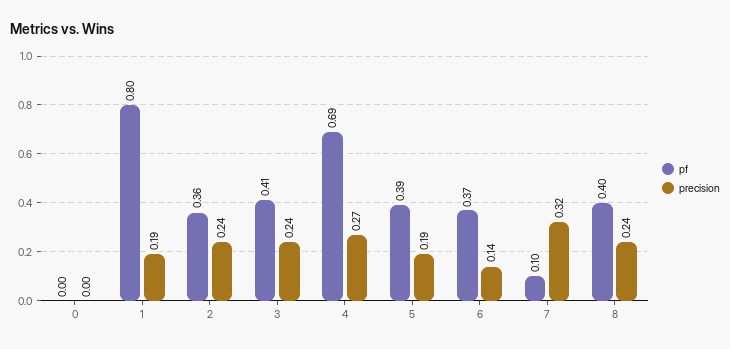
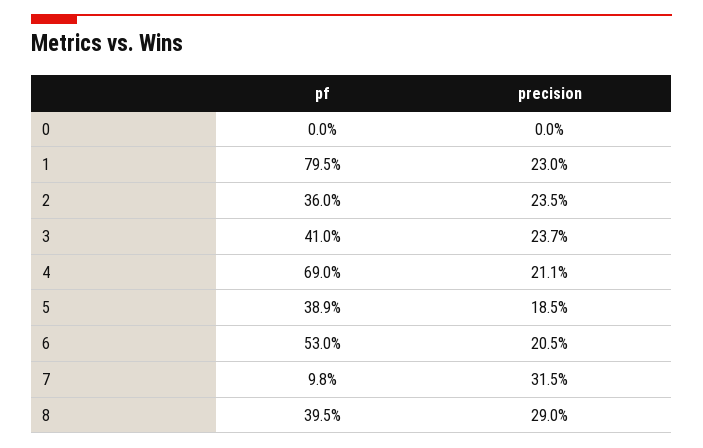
precision, 1: 0.19 -> 0.23
precision, 4: 0.27 -> 0.211
pf, 6: 0.37 -> 0.53
precision, 6: 0.14 -> 0.205
precision, 8: 0.24 -> 0.29

